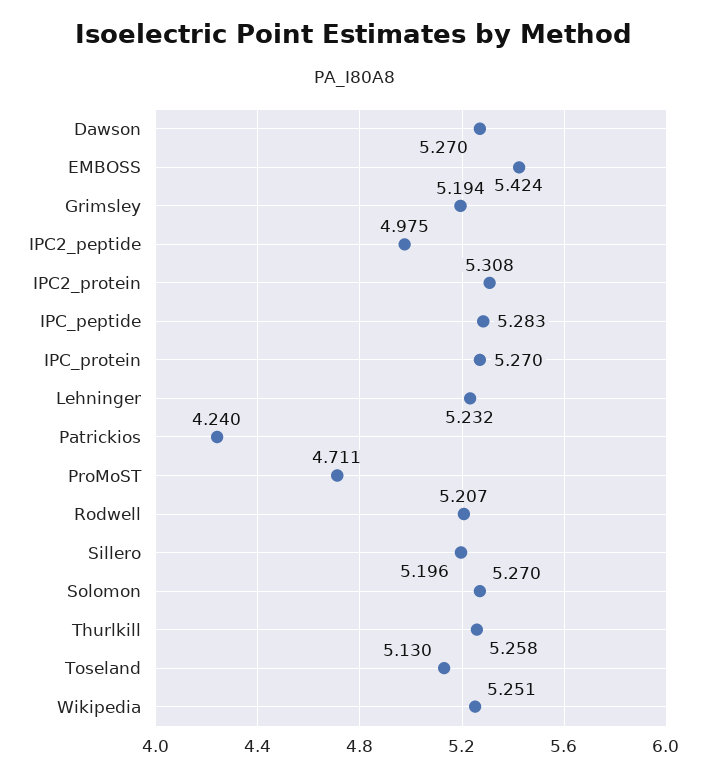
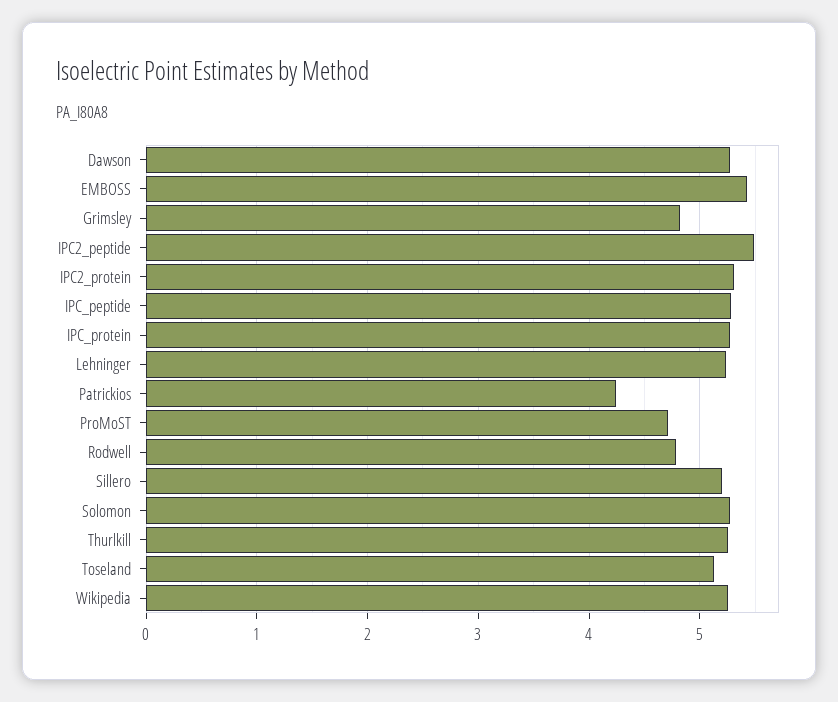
Grimsley: 5.194 -> 4.8
IPC2_peptide: 4.975 -> 5.5
Rodwell: 5.207 -> 4.8

